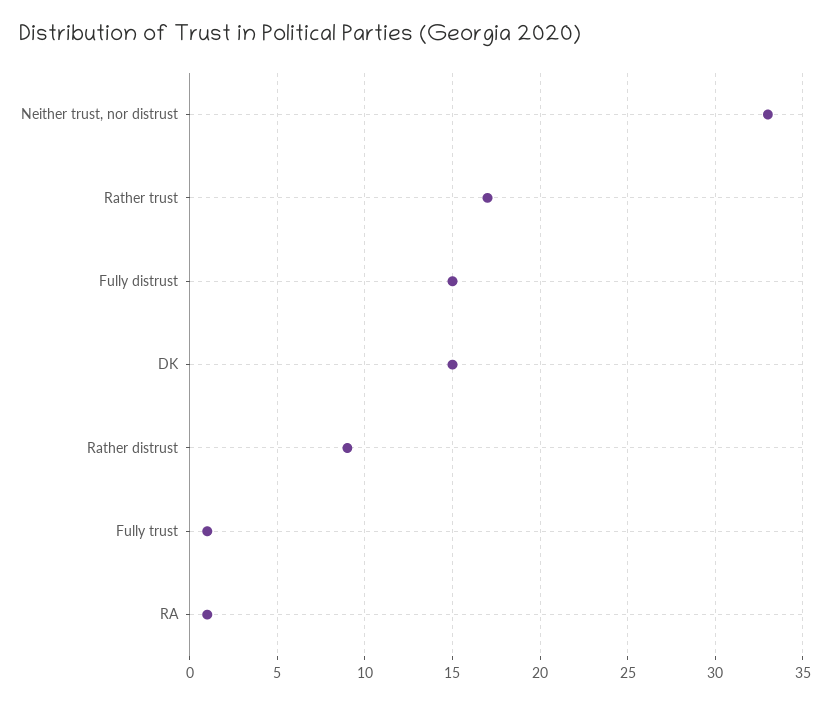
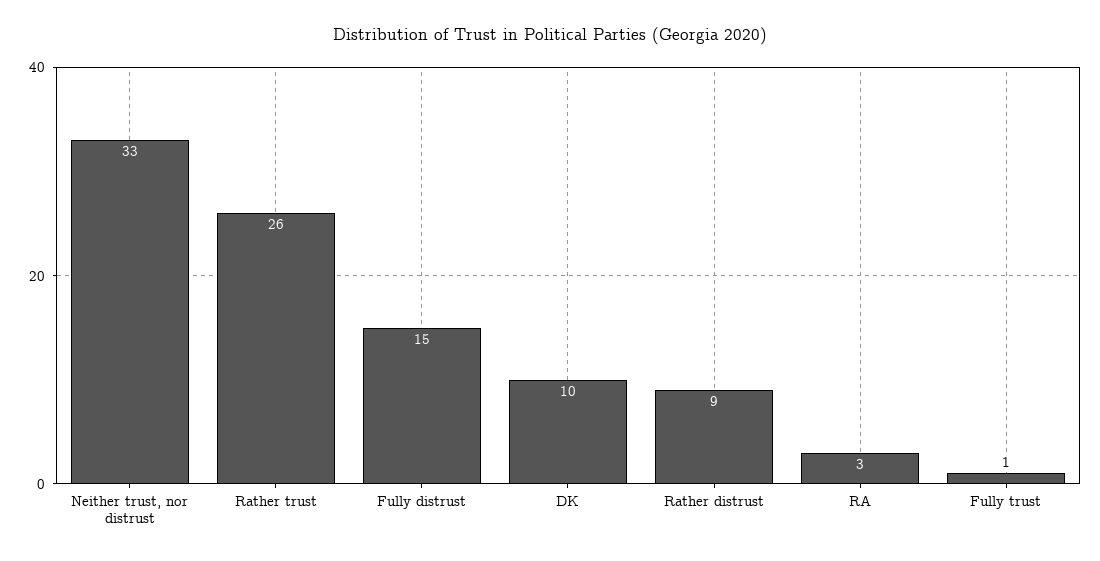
Rather trust: 17 -> 26
DK: 15 -> 10
RA: 1 -> 3

